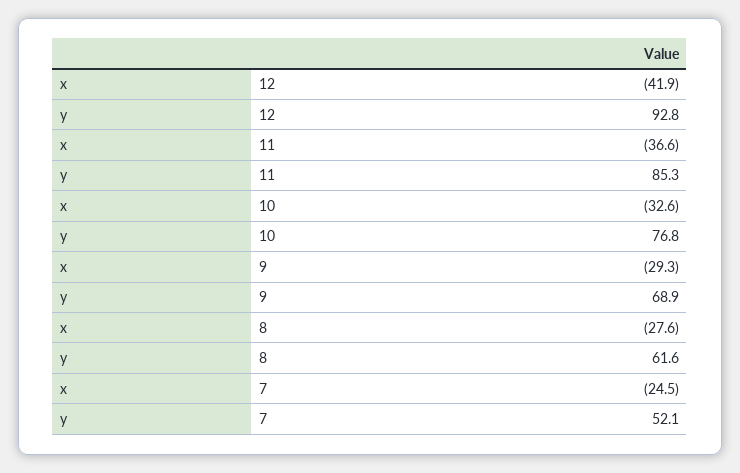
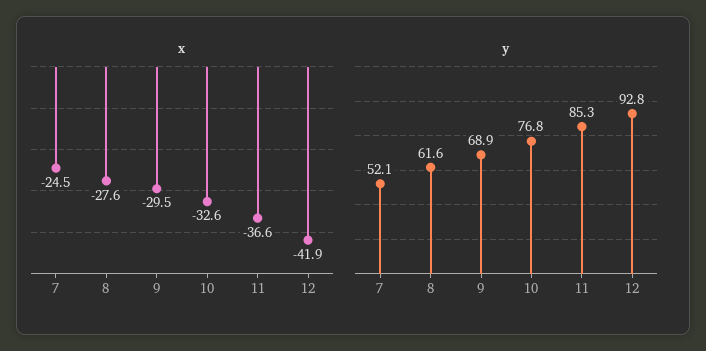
x, 9: -29.3 -> -29.5

